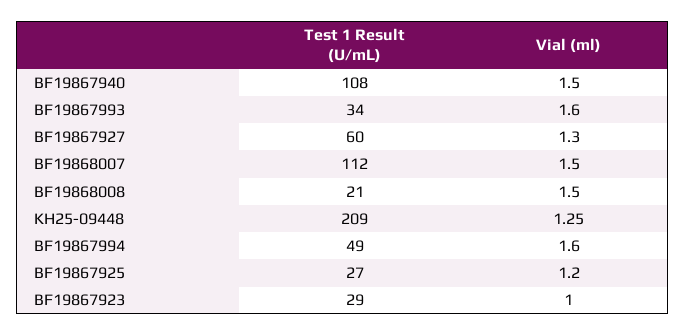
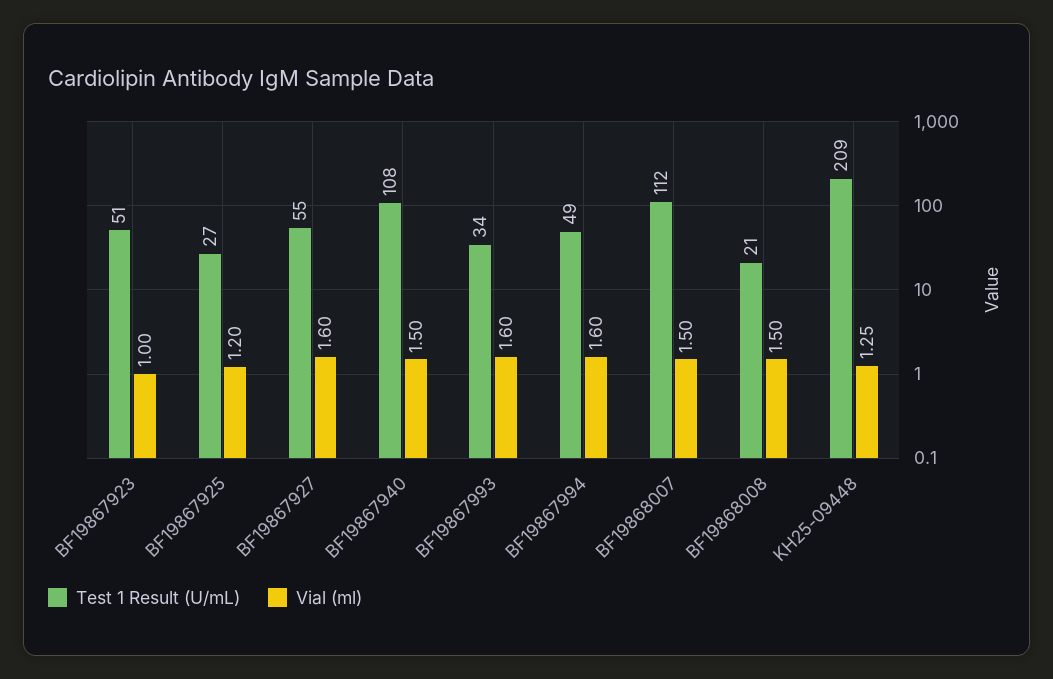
Test 1 Result (U/mL), BF19867927: 60 -> 55
Vial (ml), BF19867927: 1.3 -> 1.6
Test 1 Result (U/mL), BF19867923: 29 -> 51

